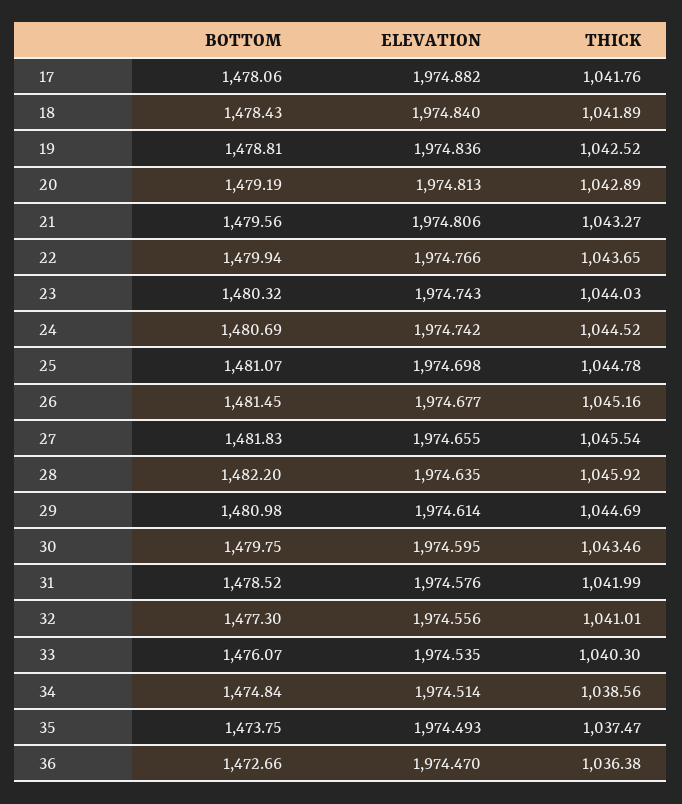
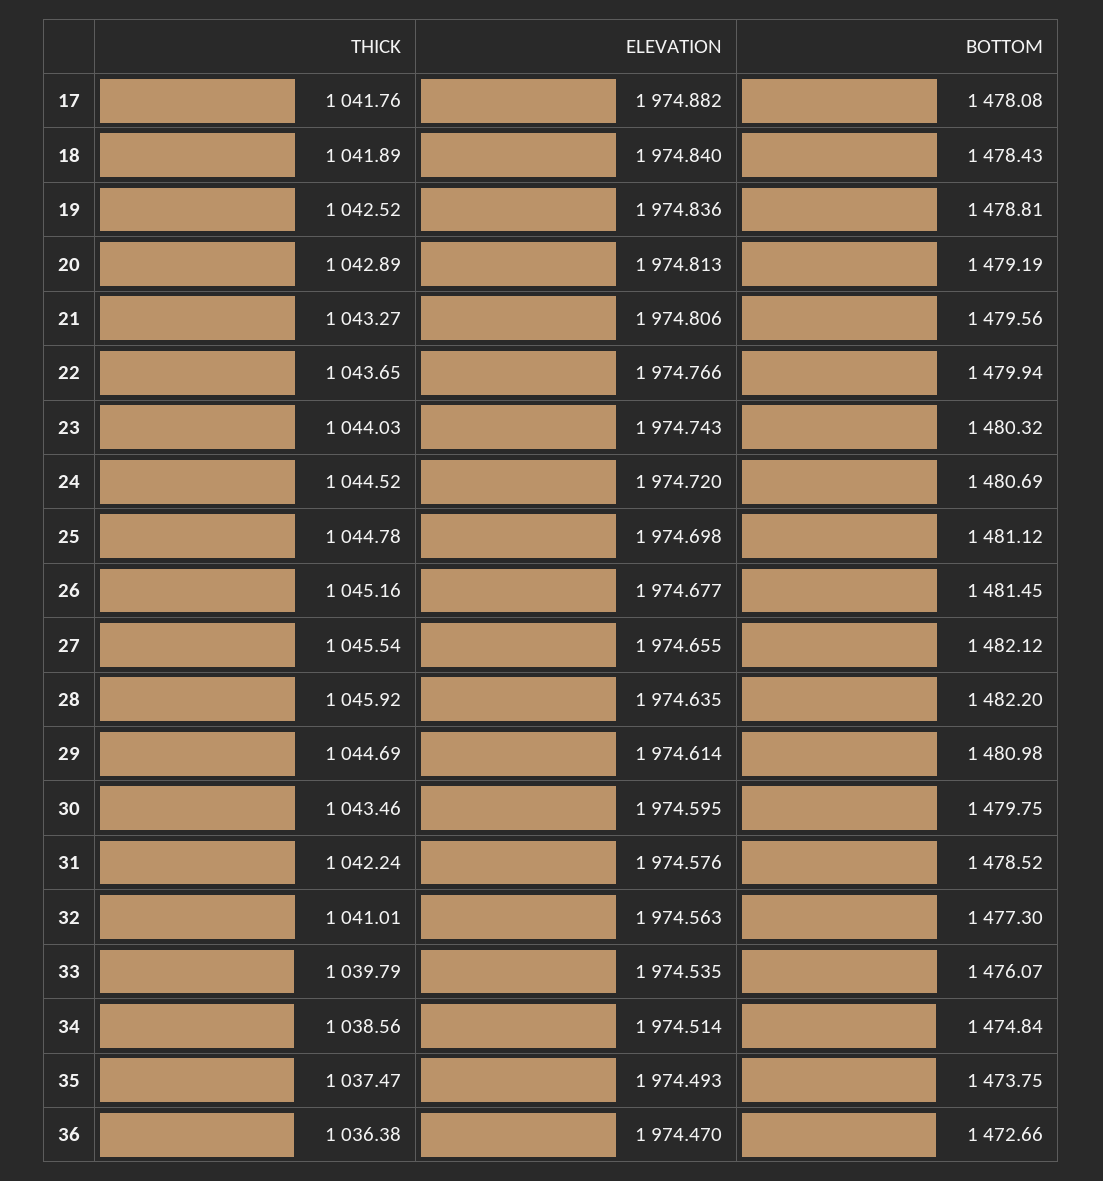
BOTTOM, 17: 1478.06 -> 1478.08
ELEVATION, 24: 1974.742 -> 1974.72
BOTTOM, 25: 1481.07 -> 1481.12
BOTTOM, 27: 1481.83 -> 1482.12
THICK, 31: 1041.99 -> 1042.24
ELEVATION, 32: 1974.556 -> 1974.563
THICK, 33: 1040.3 -> 1039.79

